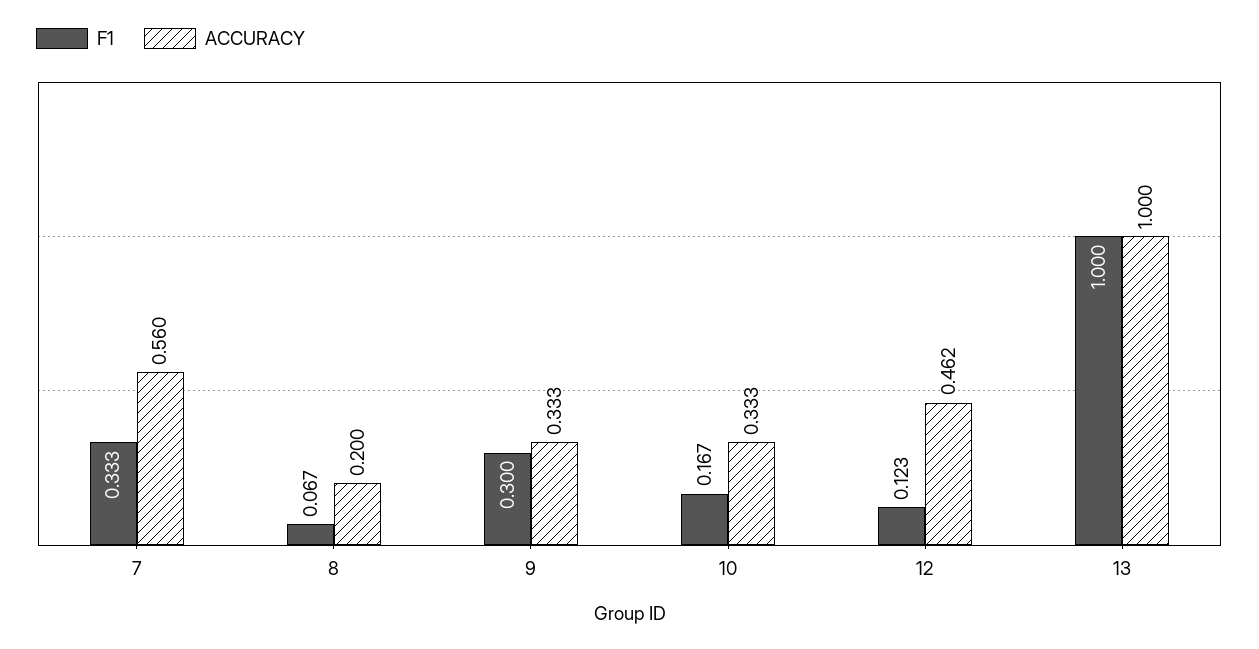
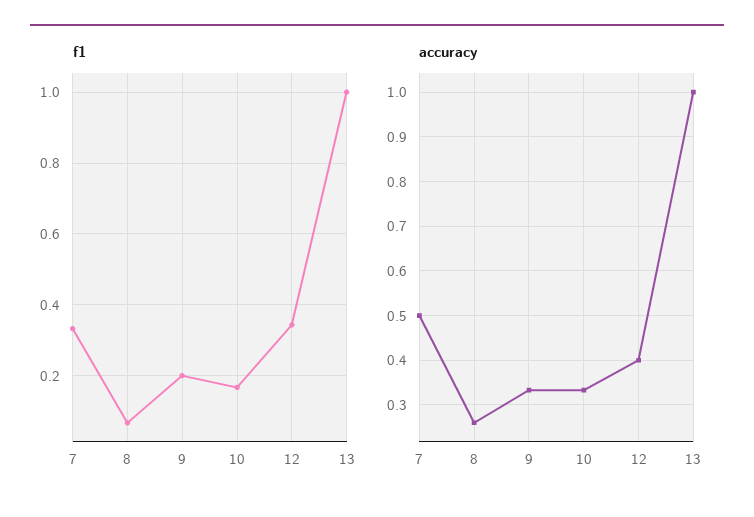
ACCURACY, 7: 0.56 -> 0.5
ACCURACY, 8: 0.2 -> 0.26
F1, 9: 0.3 -> 0.2
F1, 12: 0.123 -> 0.34
ACCURACY, 12: 0.462 -> 0.4

